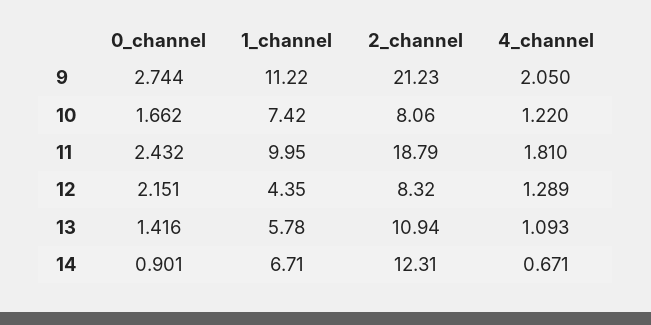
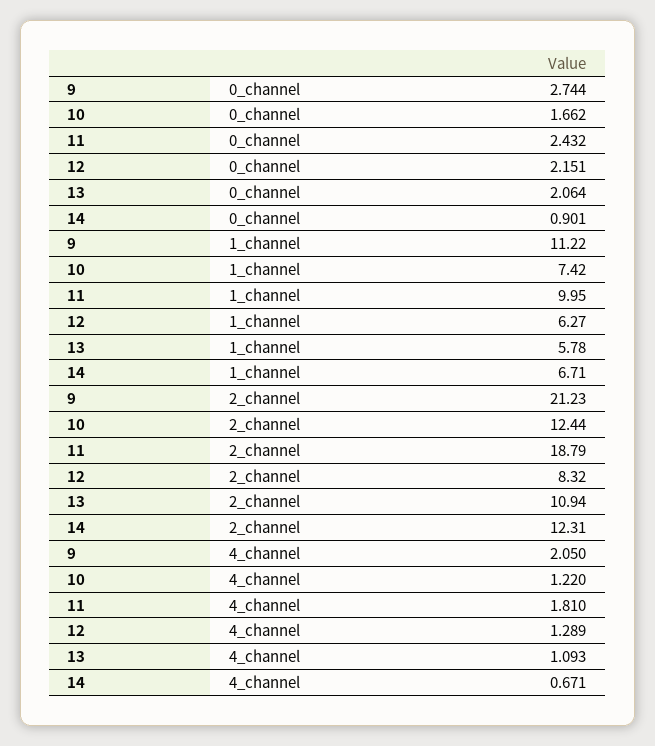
2_channel, 10: 8.06 -> 12.44
1_channel, 12: 4.35 -> 6.27
0_channel, 13: 1.416 -> 2.064

